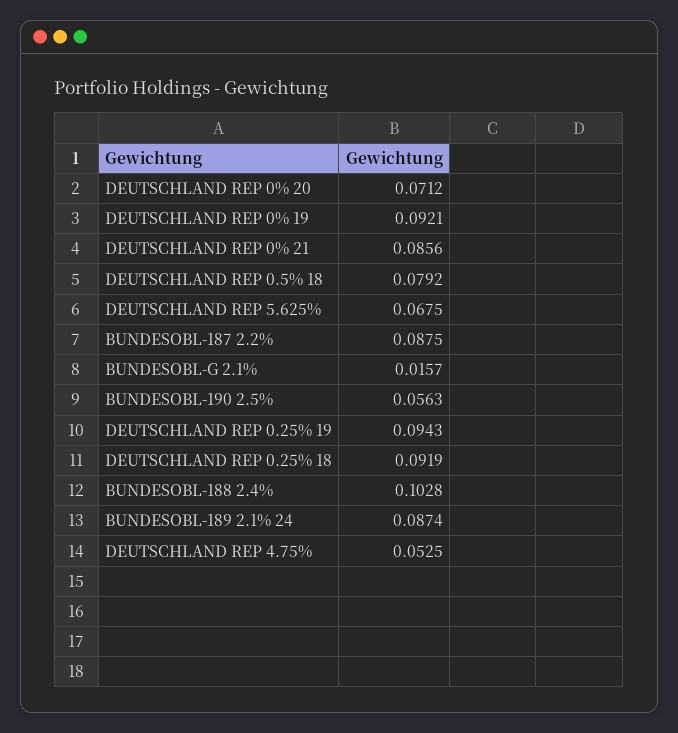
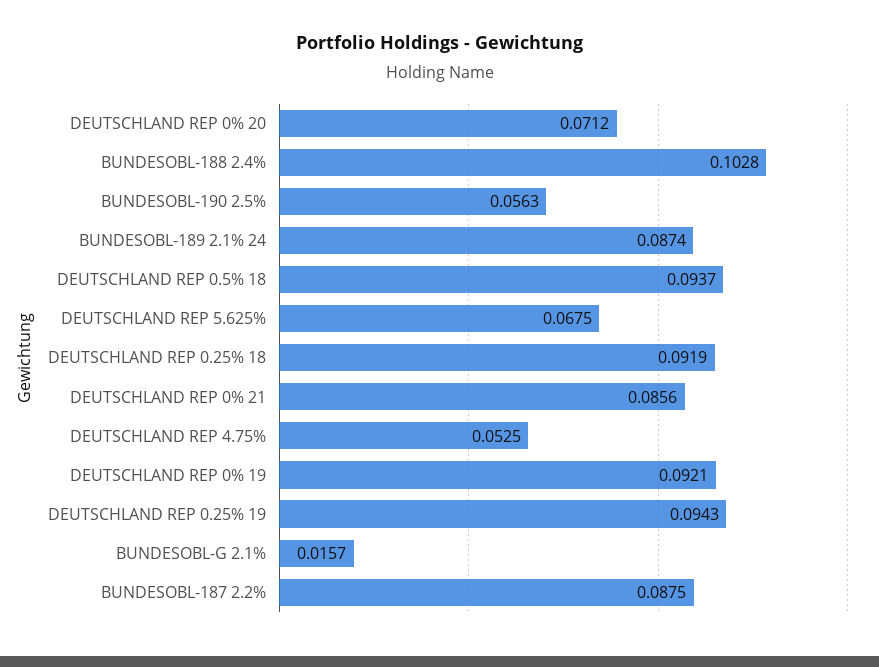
DEUTSCHLAND REP 0.5% 18: 0.0792 -> 0.0937

